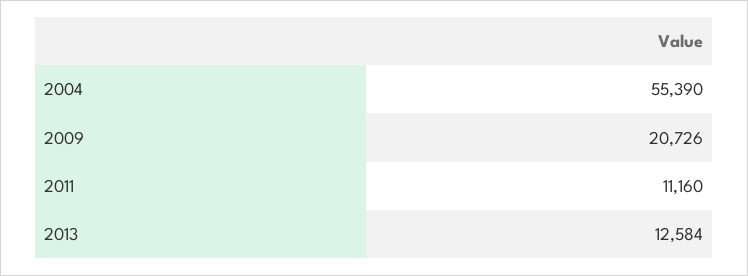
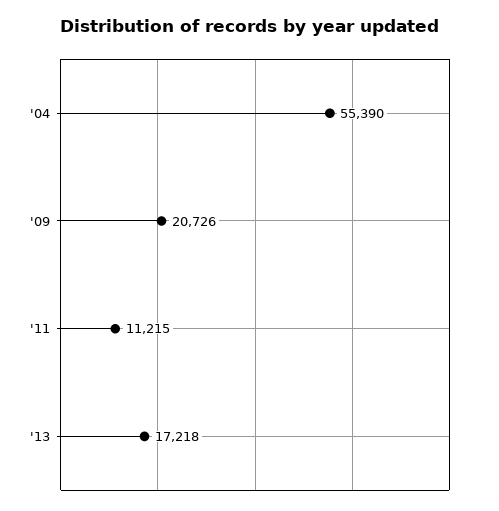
2011: 11160 -> 11215
2013: 12584 -> 17218

